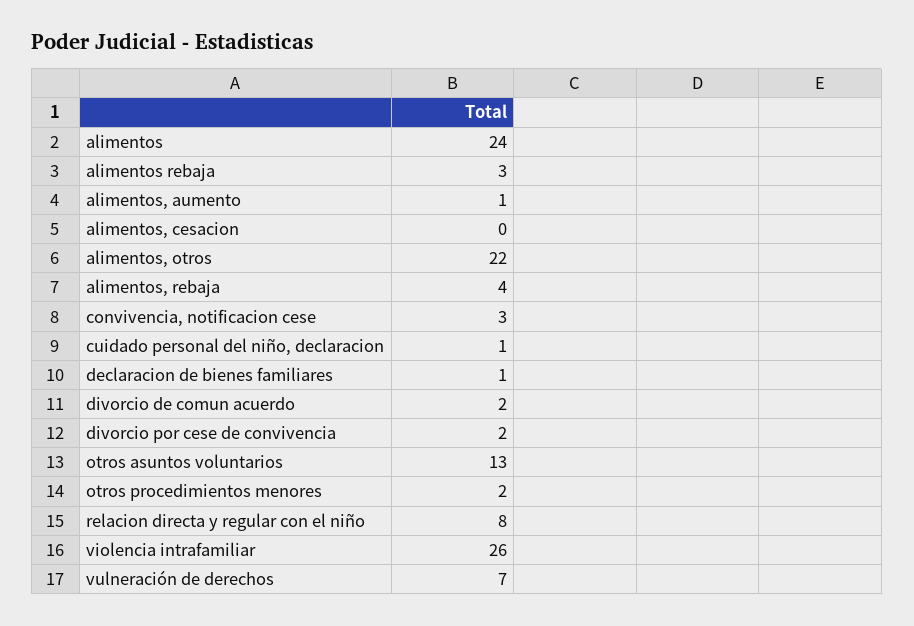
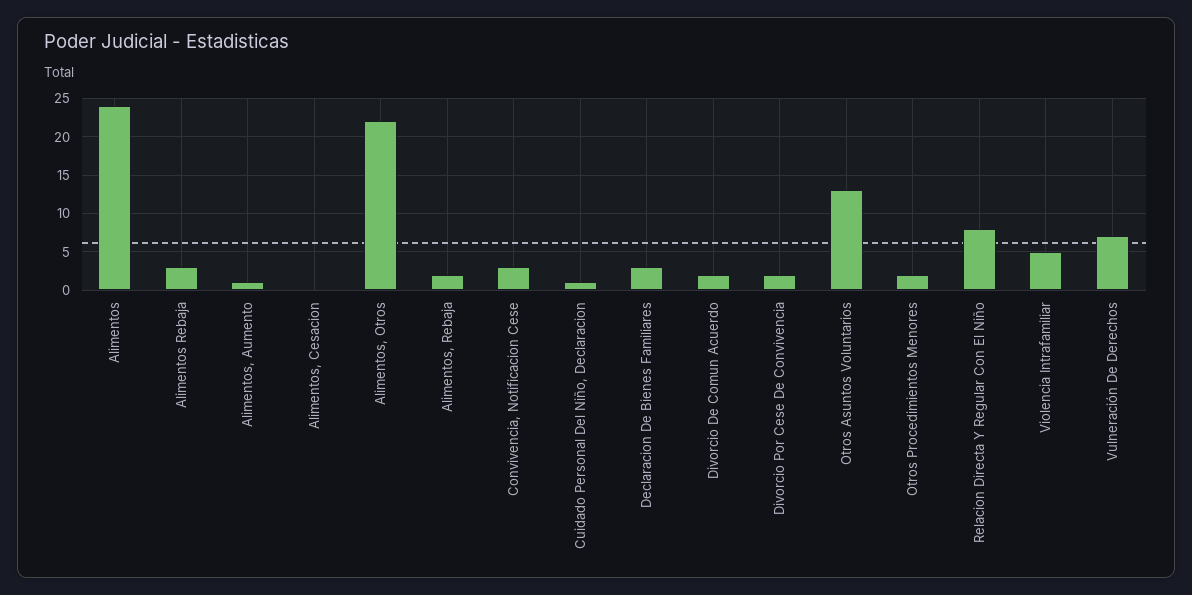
alimentos, rebaja: 4 -> 2
declaracion de bienes familiares: 1 -> 3
violencia intrafamiliar: 26 -> 5

